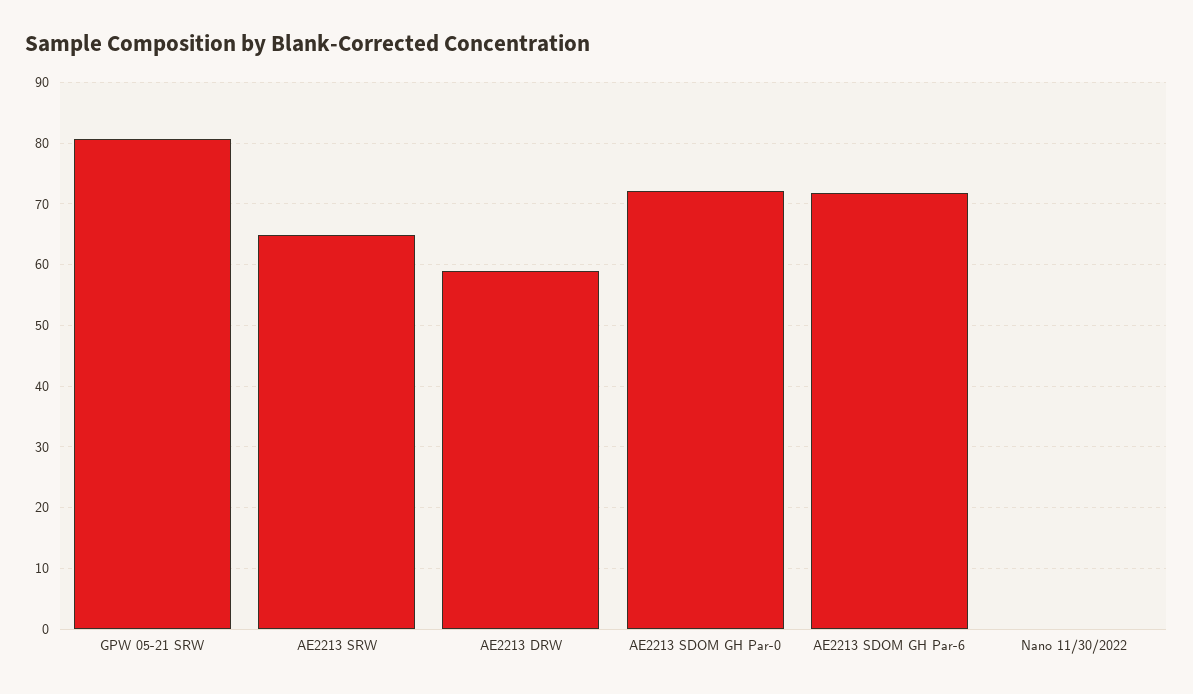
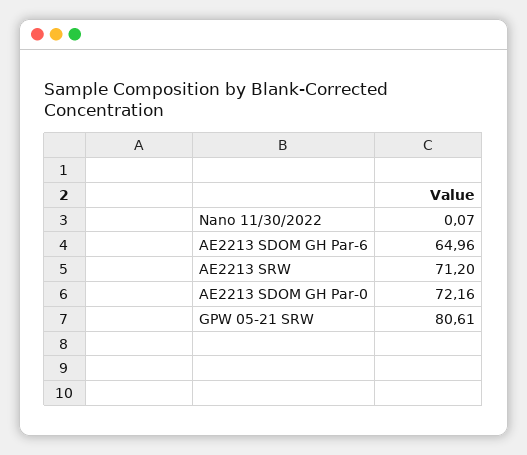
AE2213 SRW: 65 -> 71.2
AE2213 DRW: 59 -> none
AE2213 SDOM GH Par-6: 72 -> 64.96

